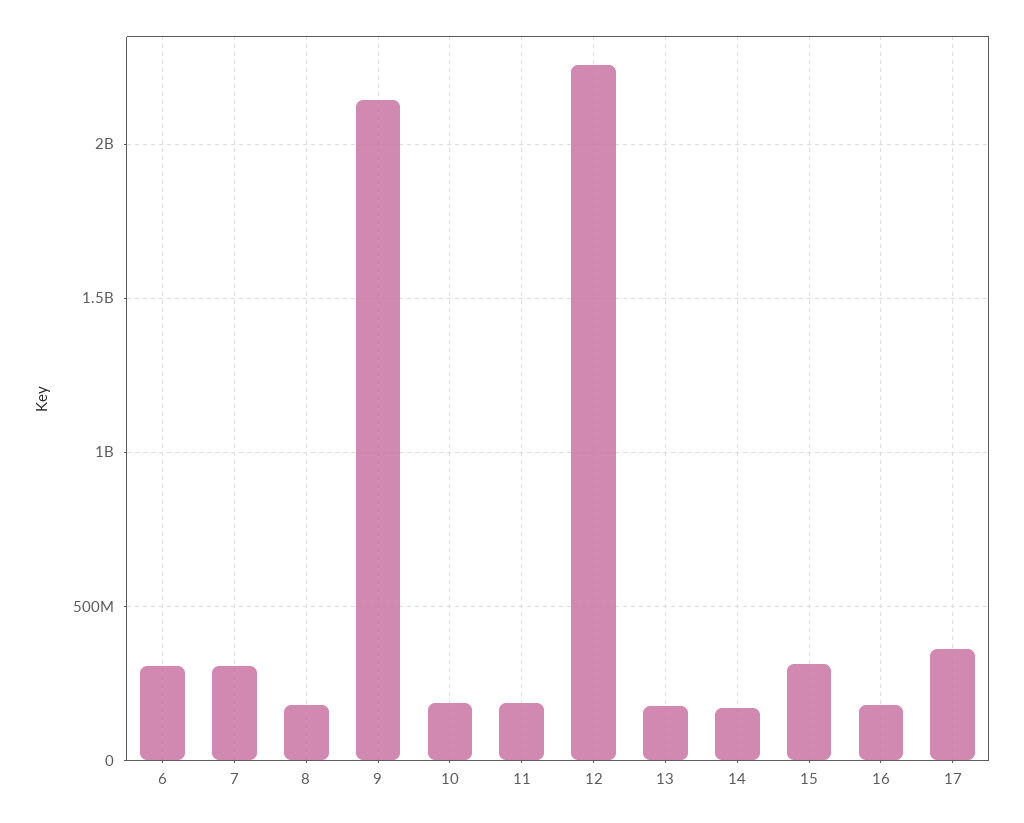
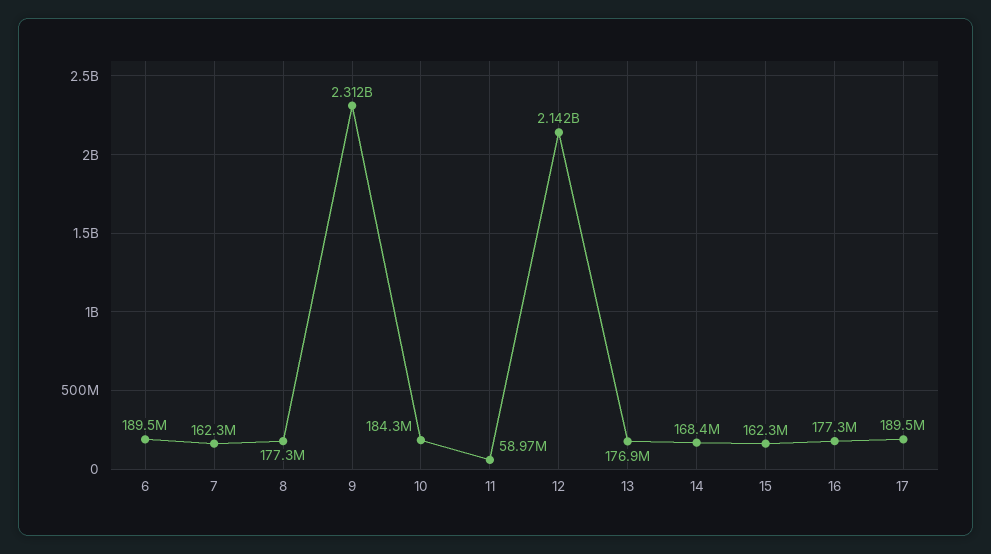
6: 300000000 -> 189500000
7: 300000000 -> 162300000
9: 2150000000 -> 2312000000
11: 200000000 -> 58970000
12: 2250000000 -> 2142000000
15: 300000000 -> 162300000
17: 350000000 -> 189500000

